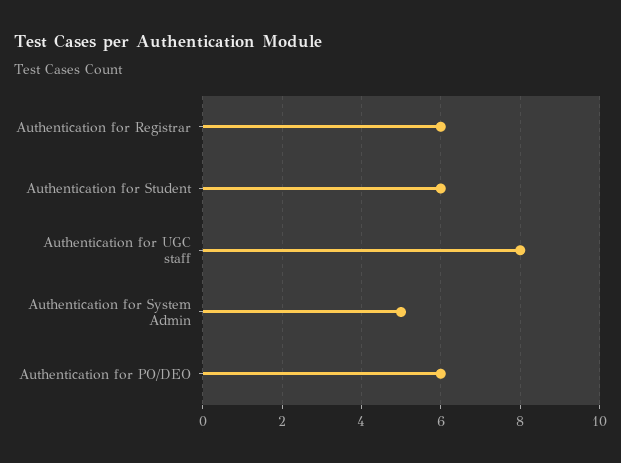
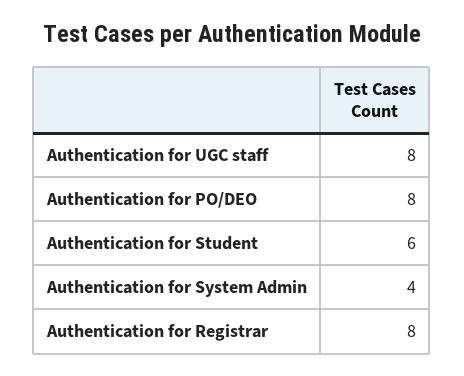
Authentication for Registrar: 6 -> 8
Authentication for System Admin: 5 -> 4
Authentication for PO/DEO: 6 -> 8

